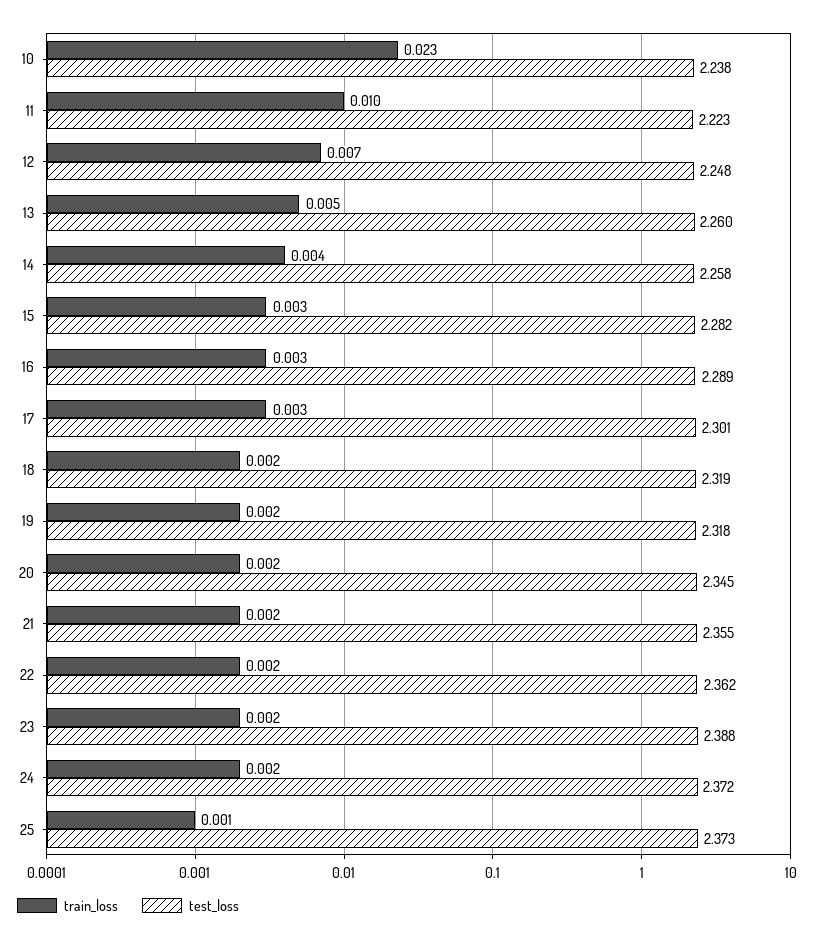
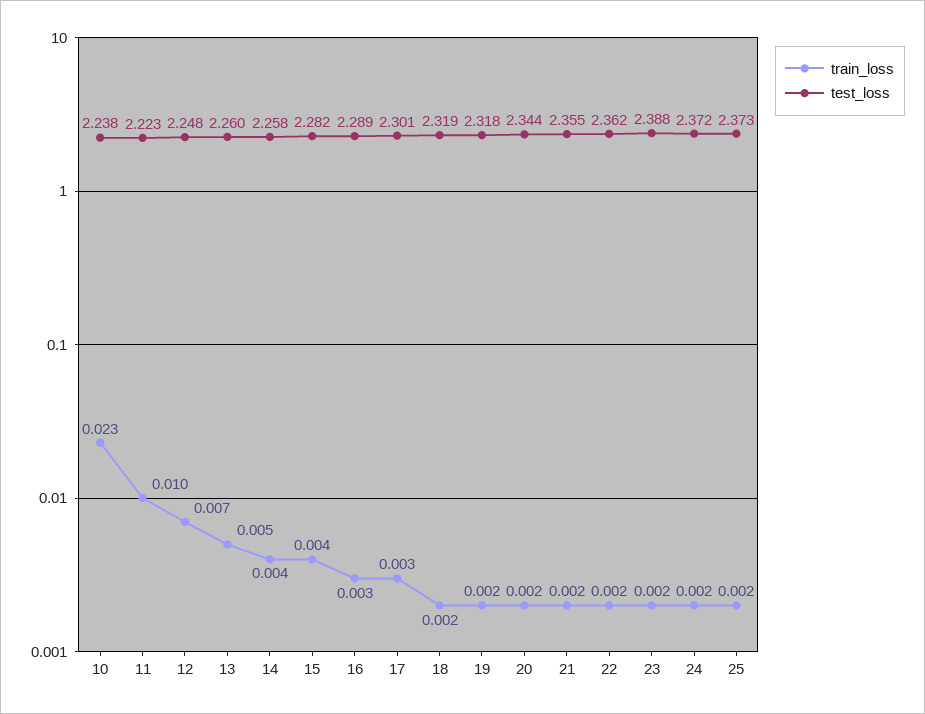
train_loss, 15: 0.003 -> 0.004
test_loss, 20: 2.345 -> 2.344
train_loss, 25: 0.001 -> 0.002

